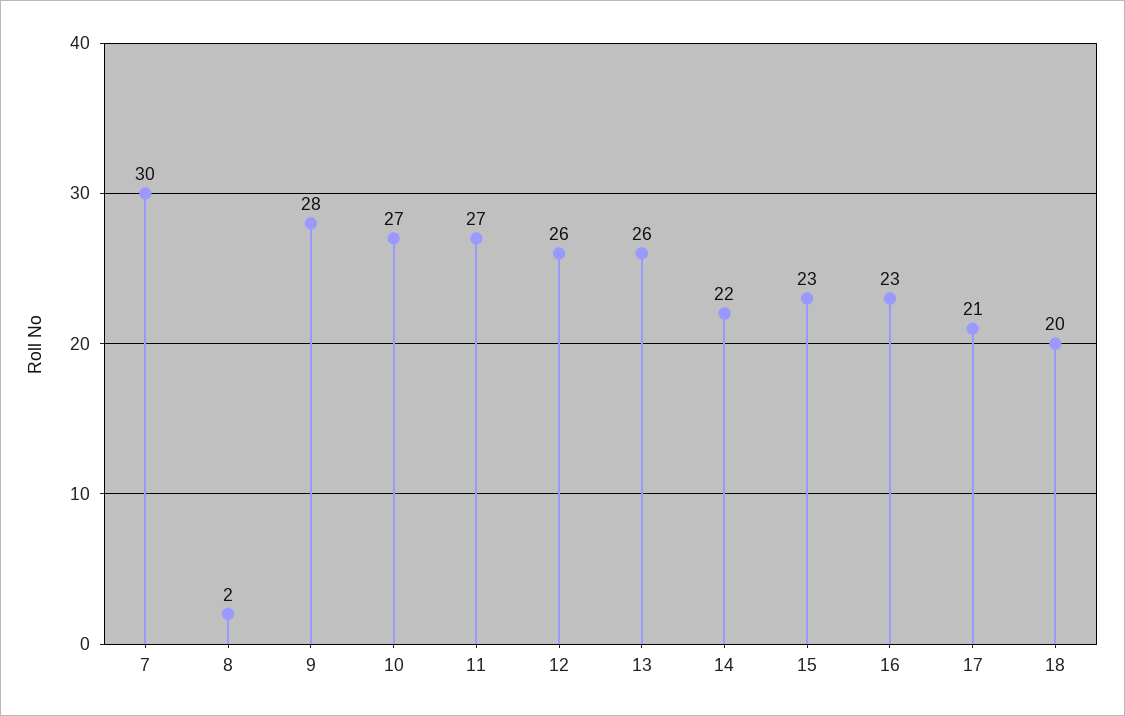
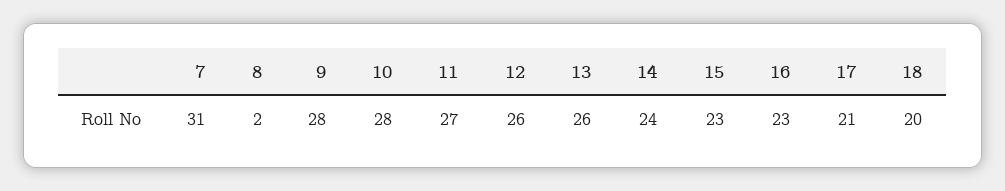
7: 30 -> 31
10: 27 -> 28
14: 22 -> 24

